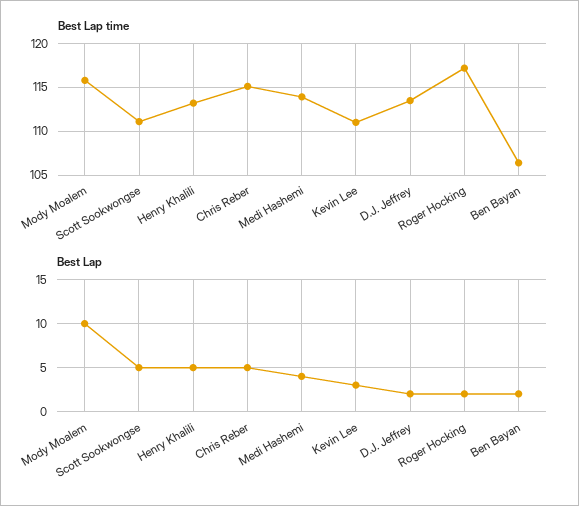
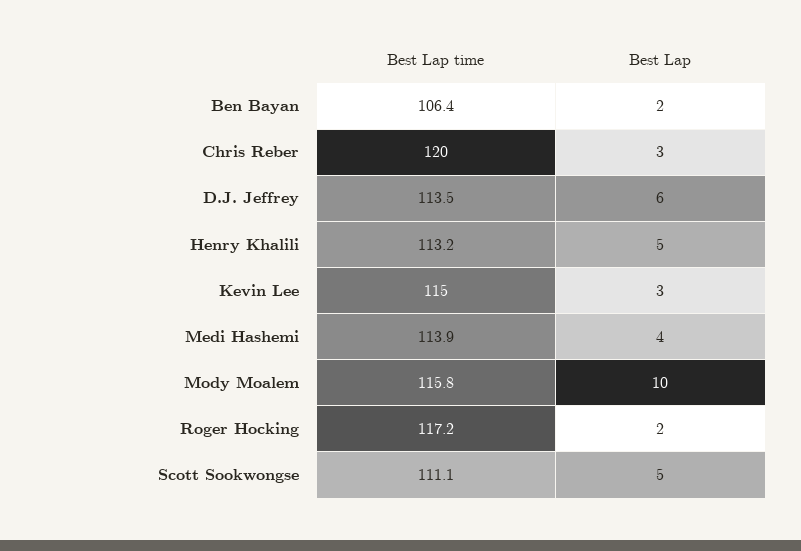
Best Lap time, Chris Reber: 115 -> 120
Best Lap time, Kevin Lee: 111 -> 115
Best Lap, Chris Reber: 5 -> 3
Best Lap, D.J. Jeffrey: 2 -> 6

